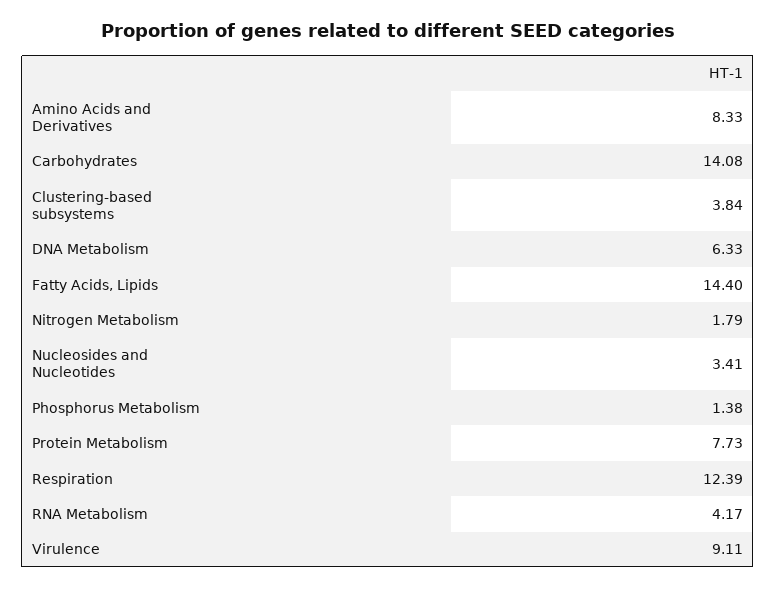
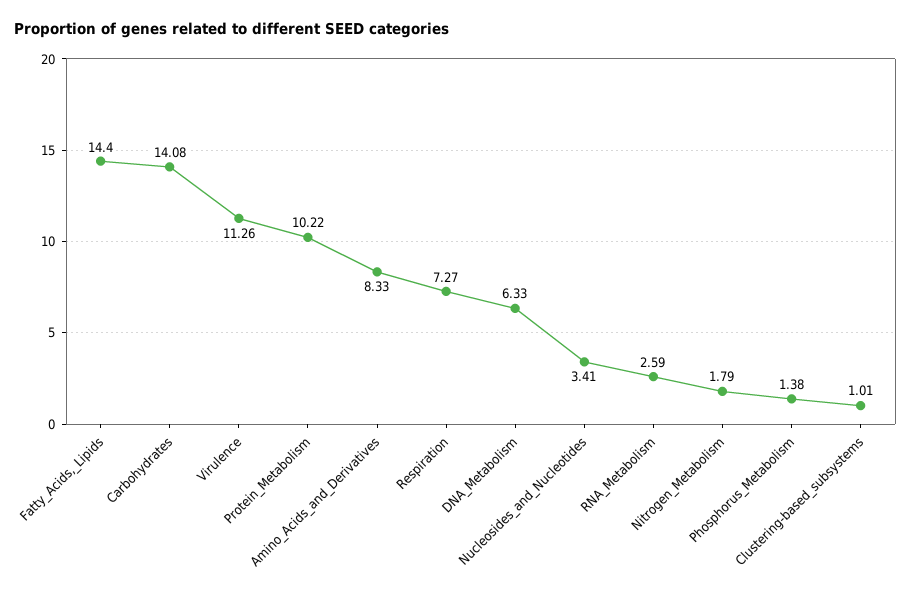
Clustering-based subsystems: 3.84 -> 1.01
Protein Metabolism: 7.73 -> 10.22
Respiration: 12.39 -> 7.27
RNA Metabolism: 4.17 -> 2.59
Virulence: 9.11 -> 11.26

